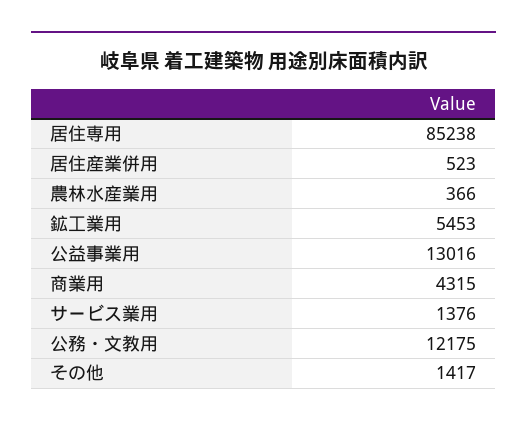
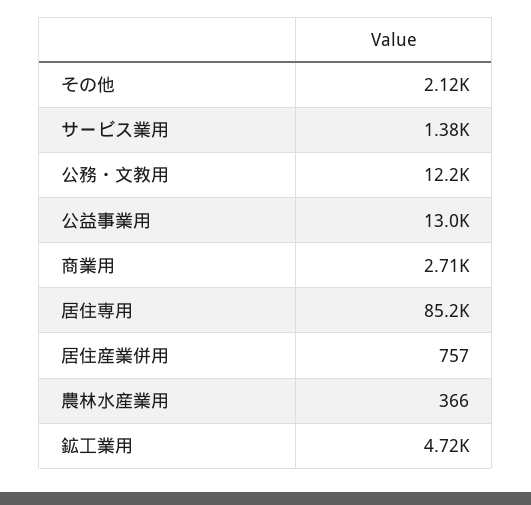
居住産業併用: 523 -> 757
鉱工業用: 5453 -> 4720
商業用: 4315 -> 2710
その他: 1417 -> 2120

